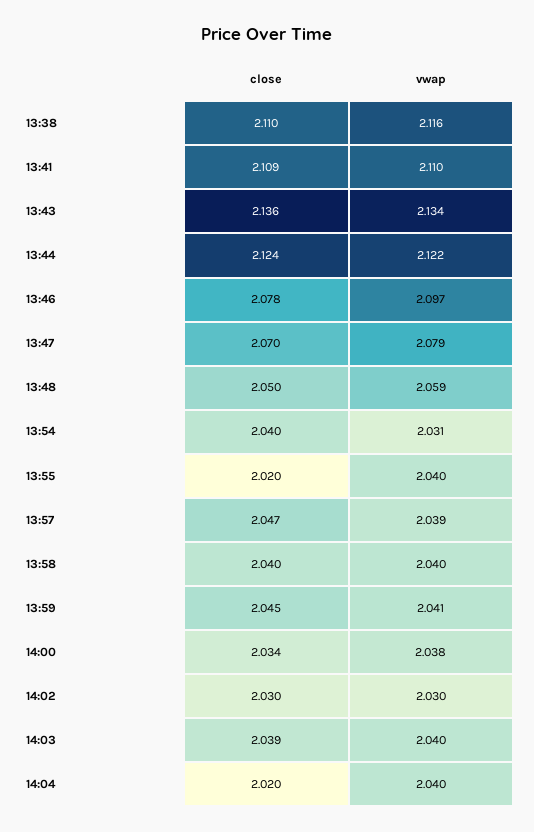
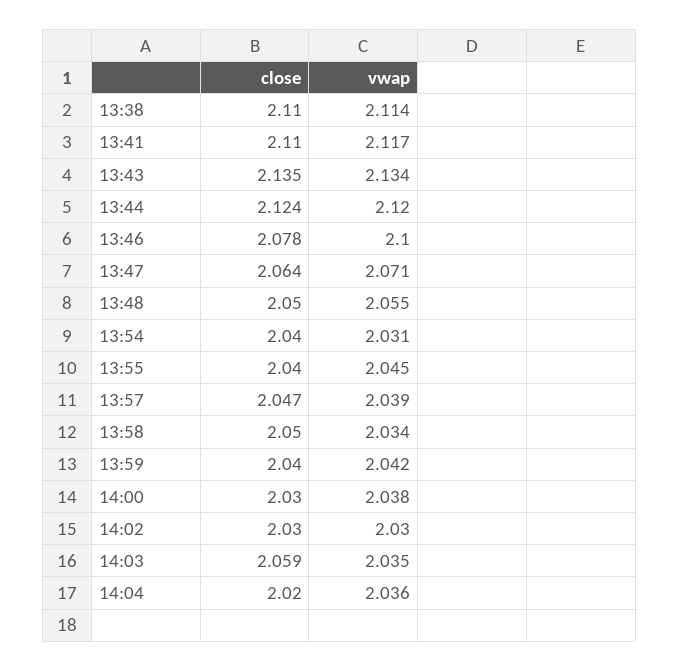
vwap, 13:38: 2.116 -> 2.114
close, 13:41: 2.109 -> 2.11
vwap, 13:41: 2.11 -> 2.117
close, 13:43: 2.136 -> 2.135
vwap, 13:44: 2.122 -> 2.12
vwap, 13:46: 2.097 -> 2.1
close, 13:47: 2.07 -> 2.064
vwap, 13:47: 2.079 -> 2.071
vwap, 13:48: 2.059 -> 2.055
close, 13:55: 2.02 -> 2.04
vwap, 13:55: 2.04 -> 2.045
close, 13:58: 2.04 -> 2.05
vwap, 13:58: 2.04 -> 2.034
close, 13:59: 2.045 -> 2.04
vwap, 13:59: 2.041 -> 2.042
close, 14:00: 2.034 -> 2.03
close, 14:03: 2.039 -> 2.059
vwap, 14:03: 2.04 -> 2.035
vwap, 14:04: 2.04 -> 2.036

